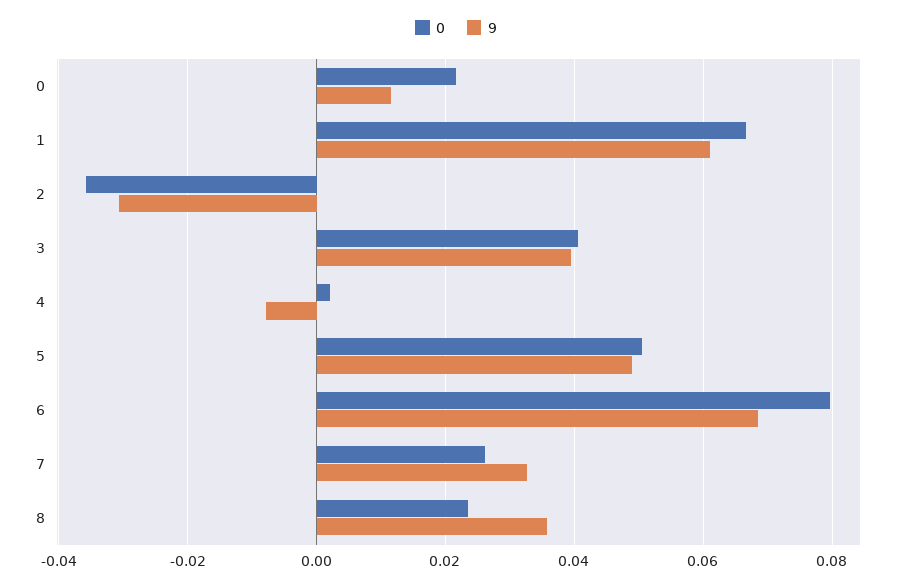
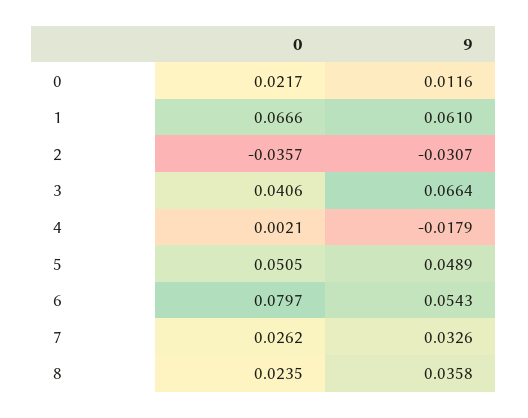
9, 3: 0.04 -> 0.0664
9, 4: -0.008 -> -0.0179
9, 6: 0.068 -> 0.0543

